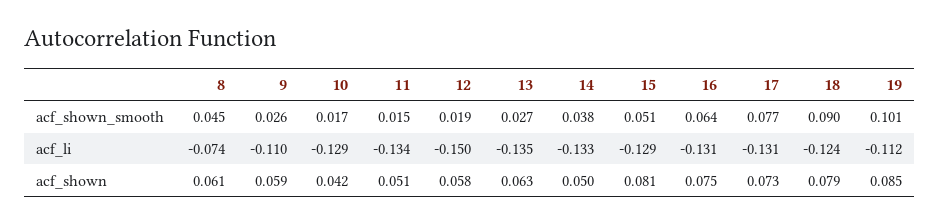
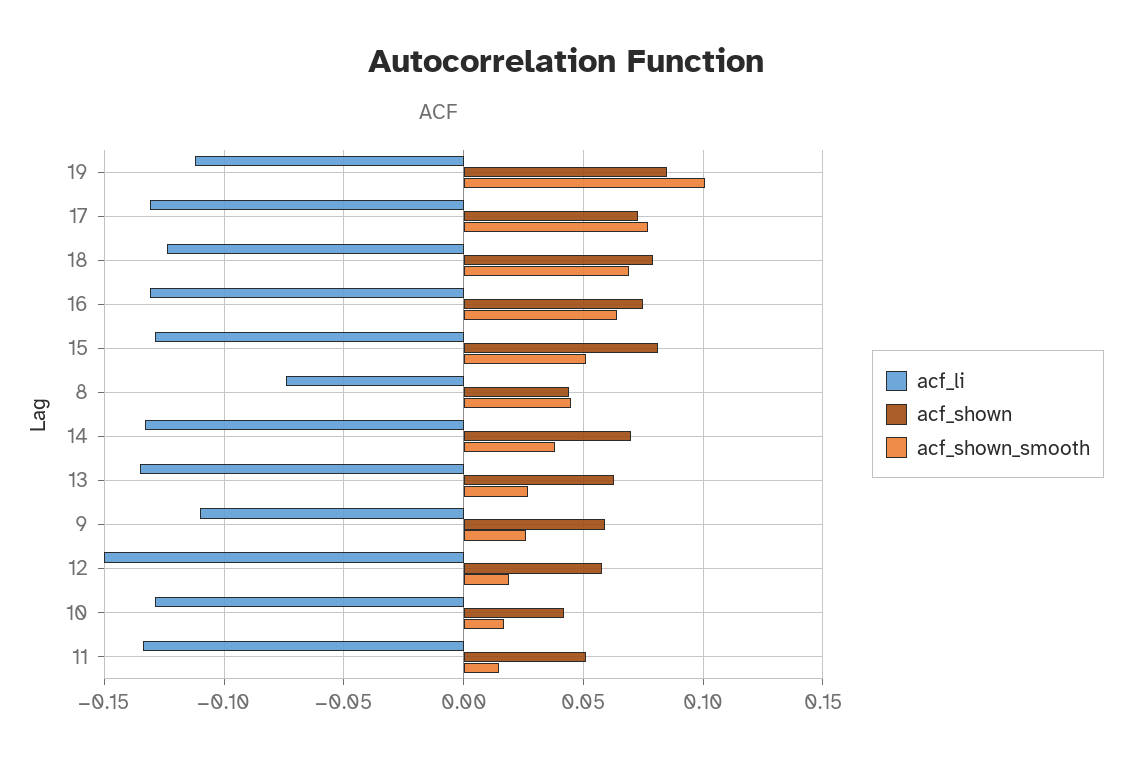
acf_shown_smooth, 18: 0.09 -> 0.07
acf_shown, 8: 0.061 -> 0.045
acf_shown, 14: 0.05 -> 0.07

